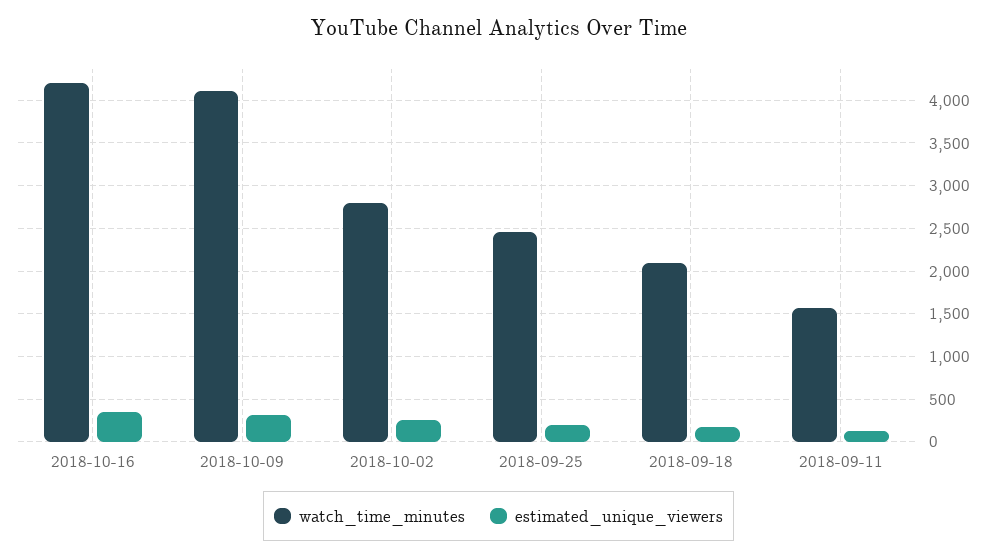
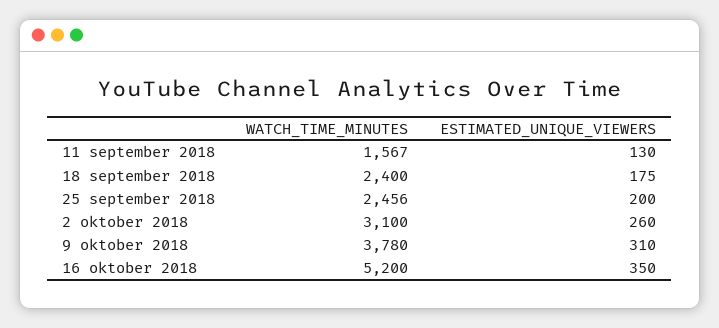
watch_time_minutes, 2018-10-16: 4200 -> 5200
watch_time_minutes, 2018-10-09: 4100 -> 3780
watch_time_minutes, 2018-10-02: 2800 -> 3100
watch_time_minutes, 2018-09-18: 2100 -> 2400

